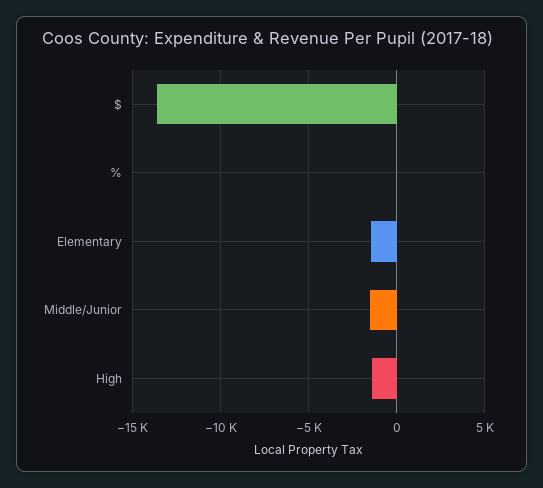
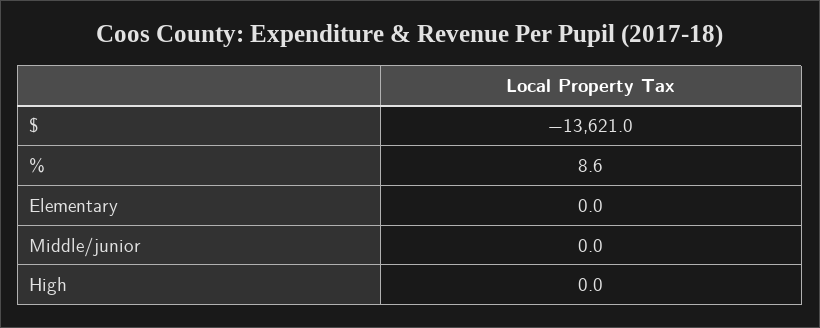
Elementary: -1500 -> 0
Middle/Junior: -1500 -> 0
High: -1500 -> 0

